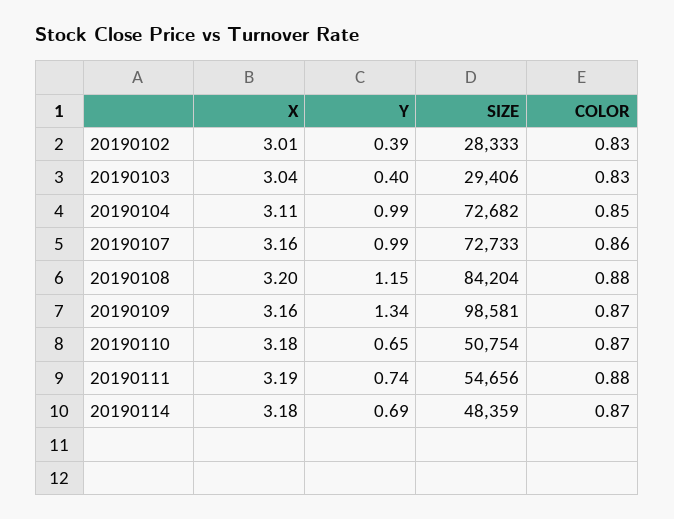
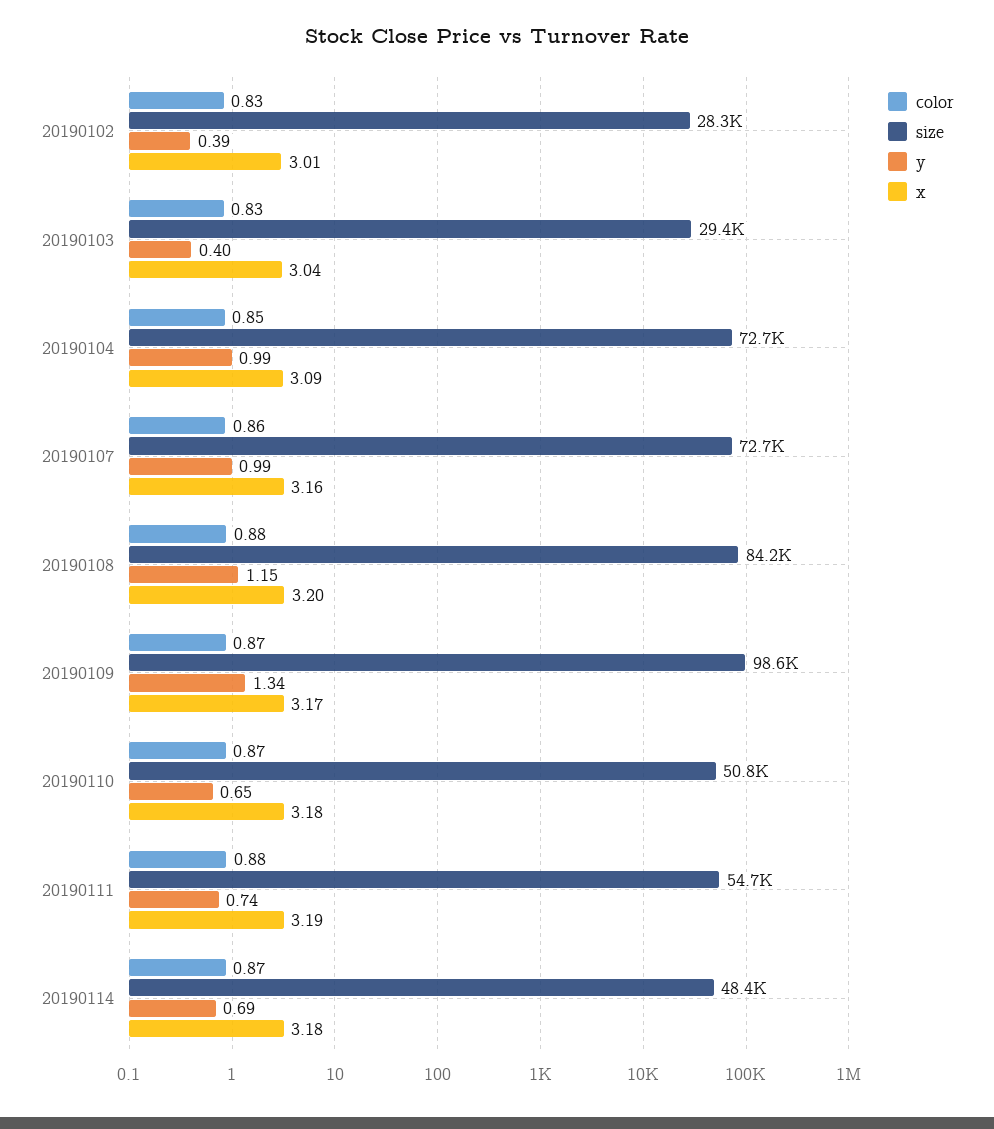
X, 20190104: 3.11 -> 3.09
X, 20190109: 3.16 -> 3.17

